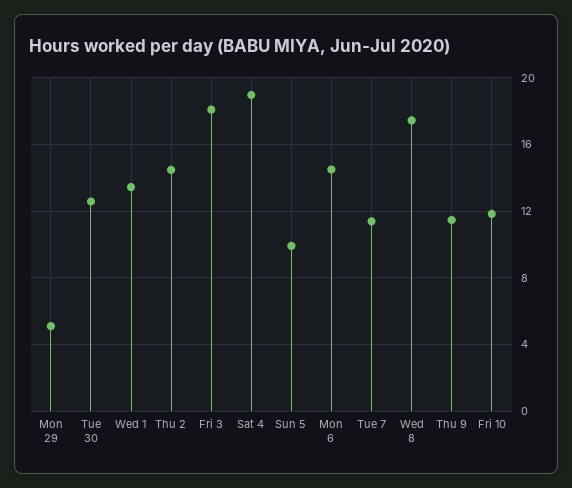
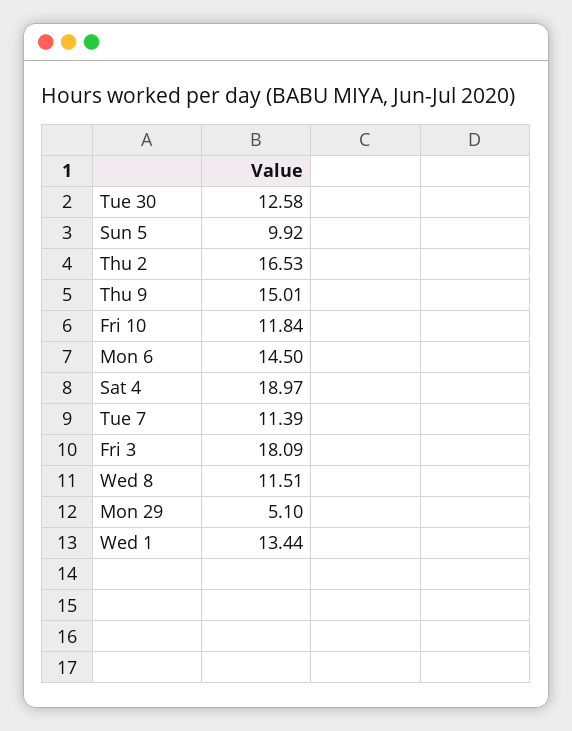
Thu 2: 14.5 -> 16.53
Wed 8: 17.5 -> 11.51
Thu 9: 11.5 -> 15.01

